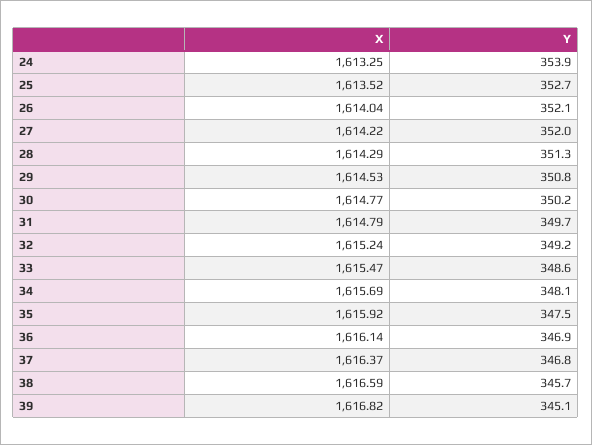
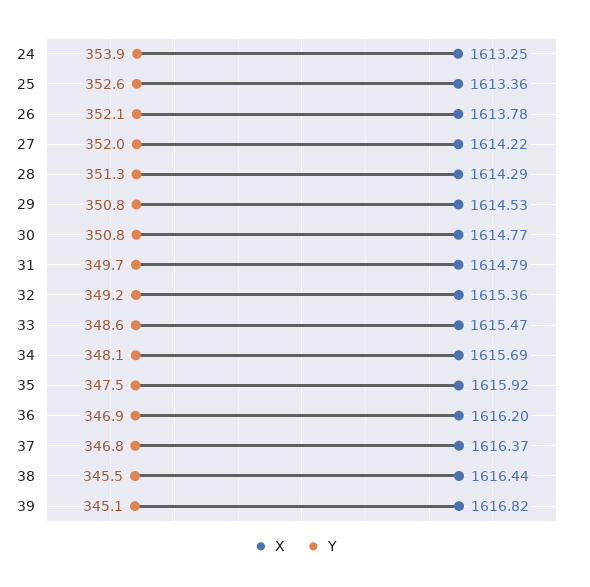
X, 25: 1613.52 -> 1613.36
Y, 25: 352.7 -> 352.6
X, 26: 1614.04 -> 1613.78
Y, 30: 350.2 -> 350.8
X, 32: 1615.24 -> 1615.36
X, 36: 1616.14 -> 1616.2
X, 38: 1616.59 -> 1616.44
Y, 38: 345.7 -> 345.5

